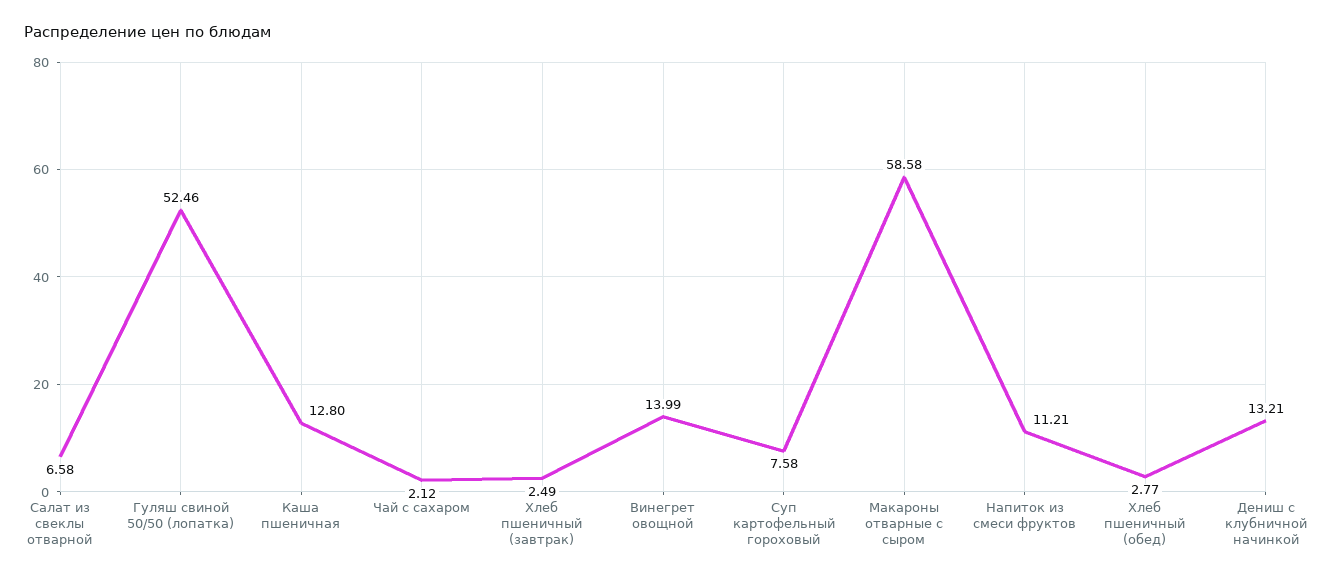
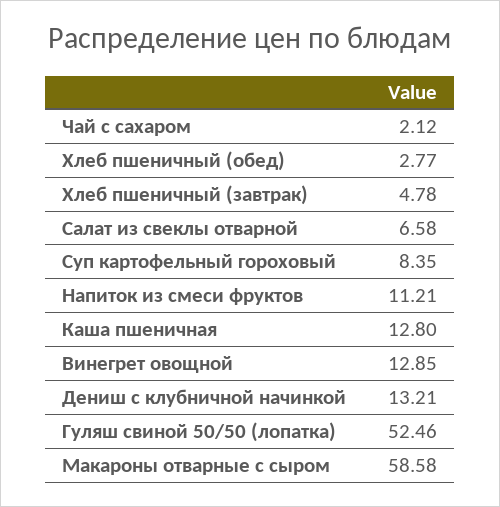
Хлеб пшеничный (завтрак): 2.49 -> 4.78
Винегрет овощной: 13.99 -> 12.85
Суп картофельный гороховый: 7.58 -> 8.35

